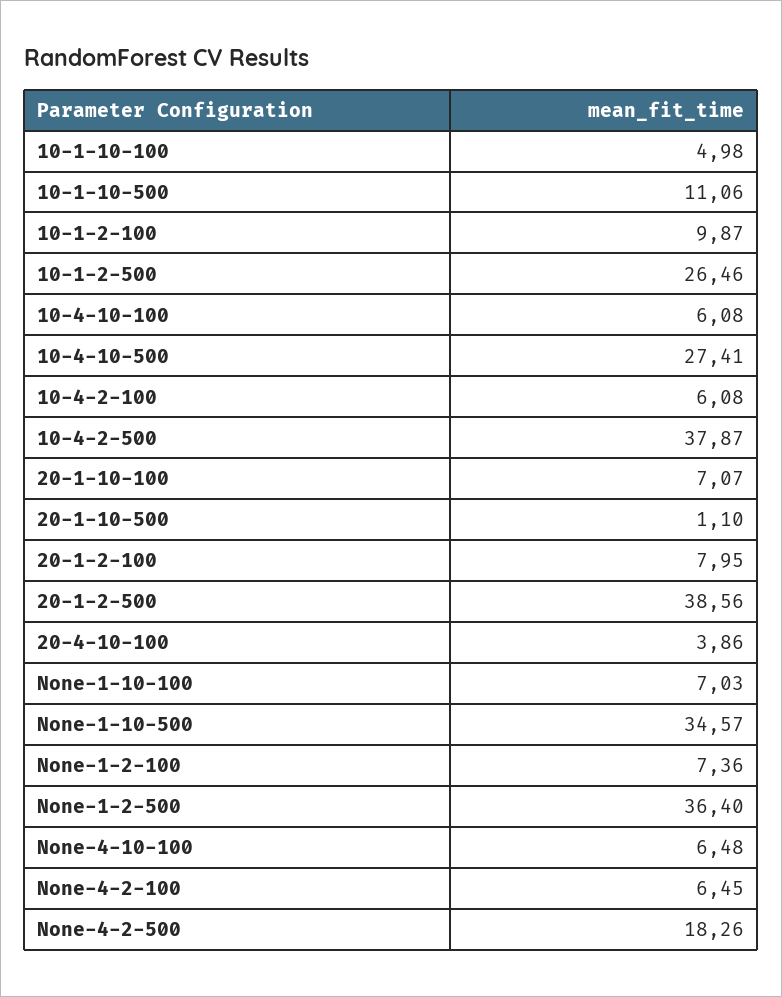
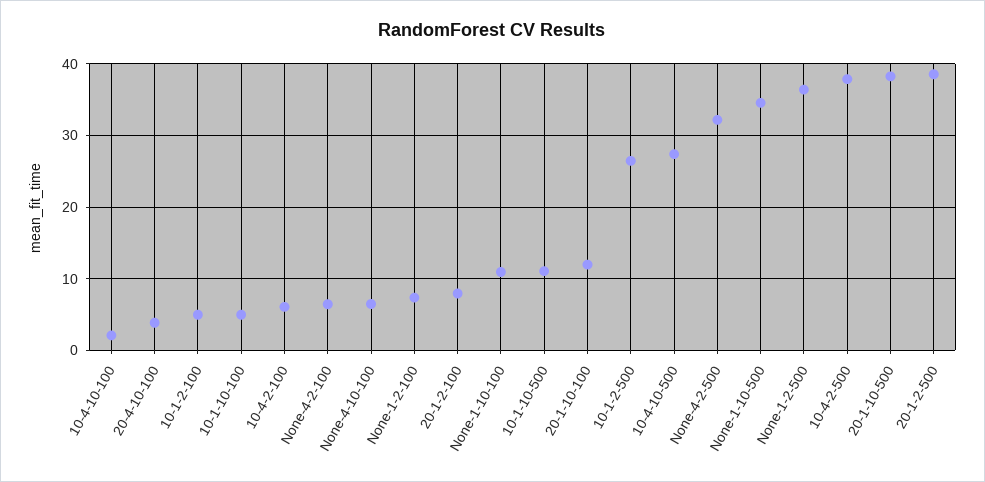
10-1-2-100: 9.87 -> 5
10-4-10-100: 6.08 -> 2
20-1-10-100: 7.07 -> 12
20-1-10-500: 1.1 -> 38
None-1-10-100: 7.03 -> 11
None-4-2-500: 18.26 -> 32

